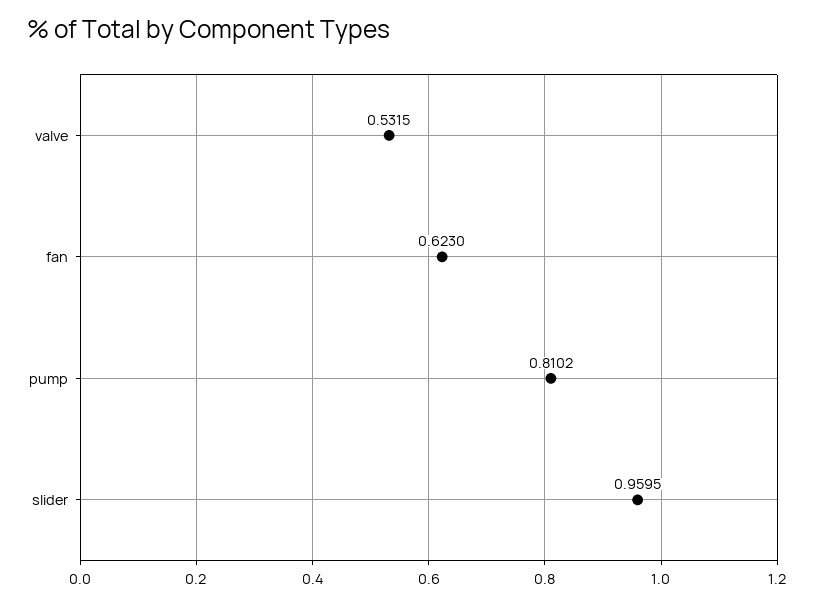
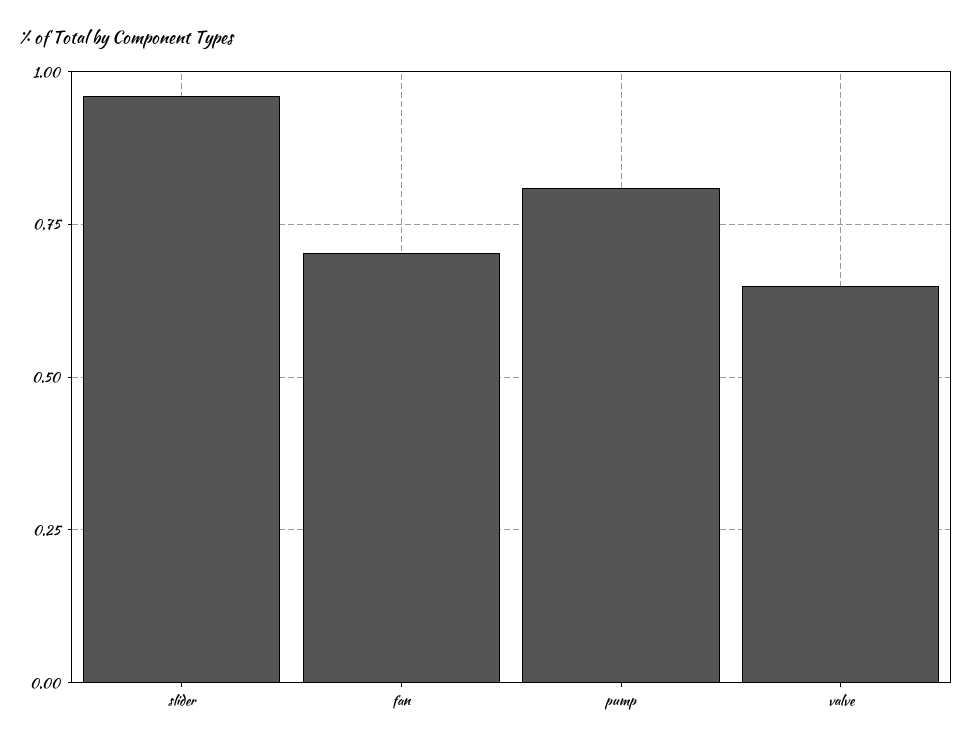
valve: 0.5315 -> 0.65
fan: 0.623 -> 0.7

